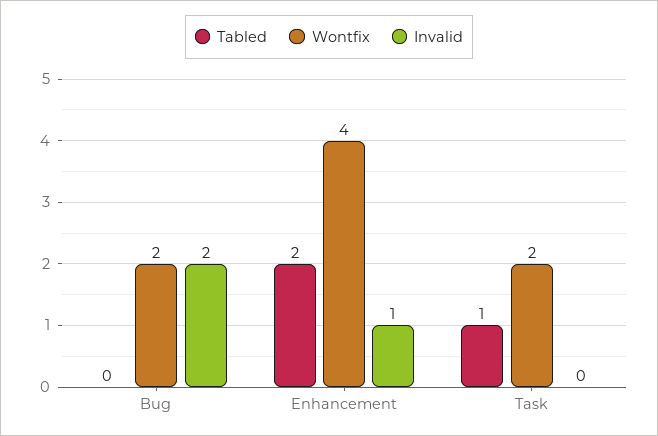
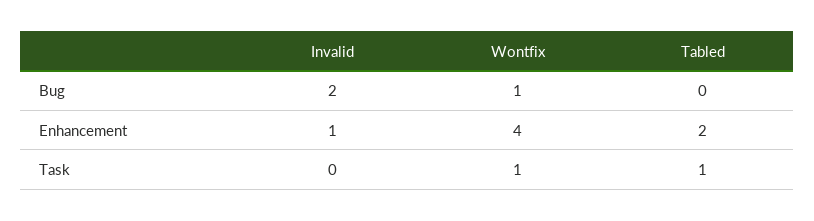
Wontfix, Bug: 2 -> 1
Wontfix, Task: 2 -> 1

